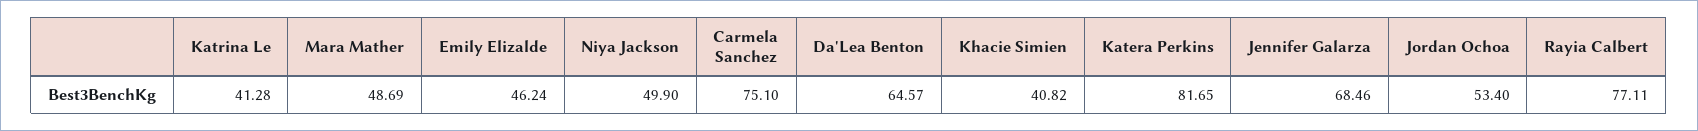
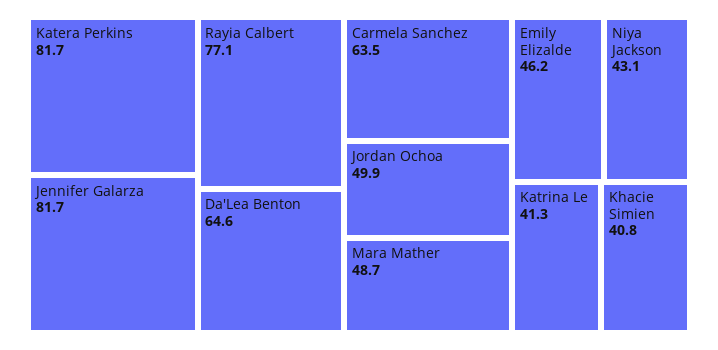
Niya Jackson: 49.9 -> 43.1
Carmela Sanchez: 75.1 -> 63.5
Jennifer Galarza: 68.46 -> 81.7
Jordan Ochoa: 53.4 -> 49.9

